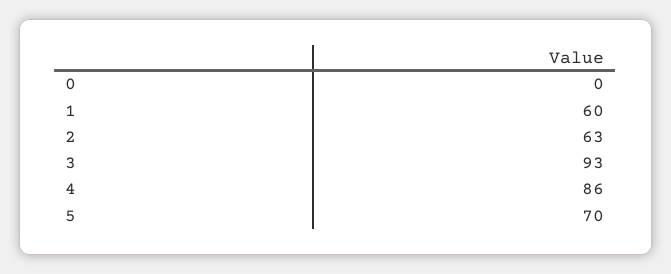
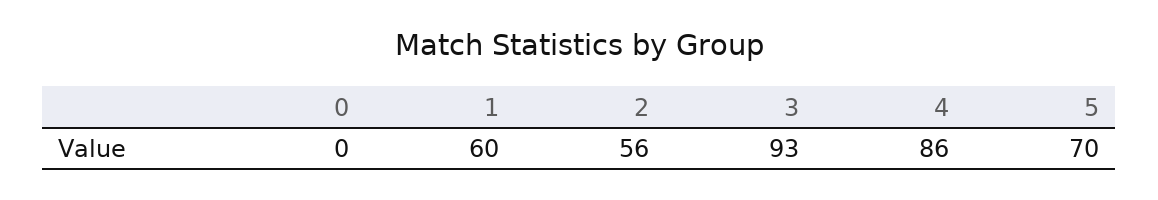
2: 63 -> 56

